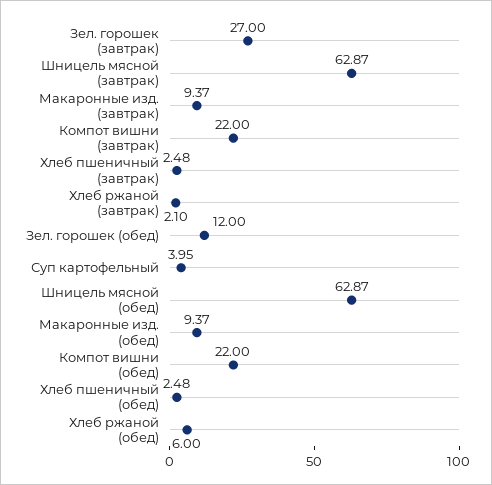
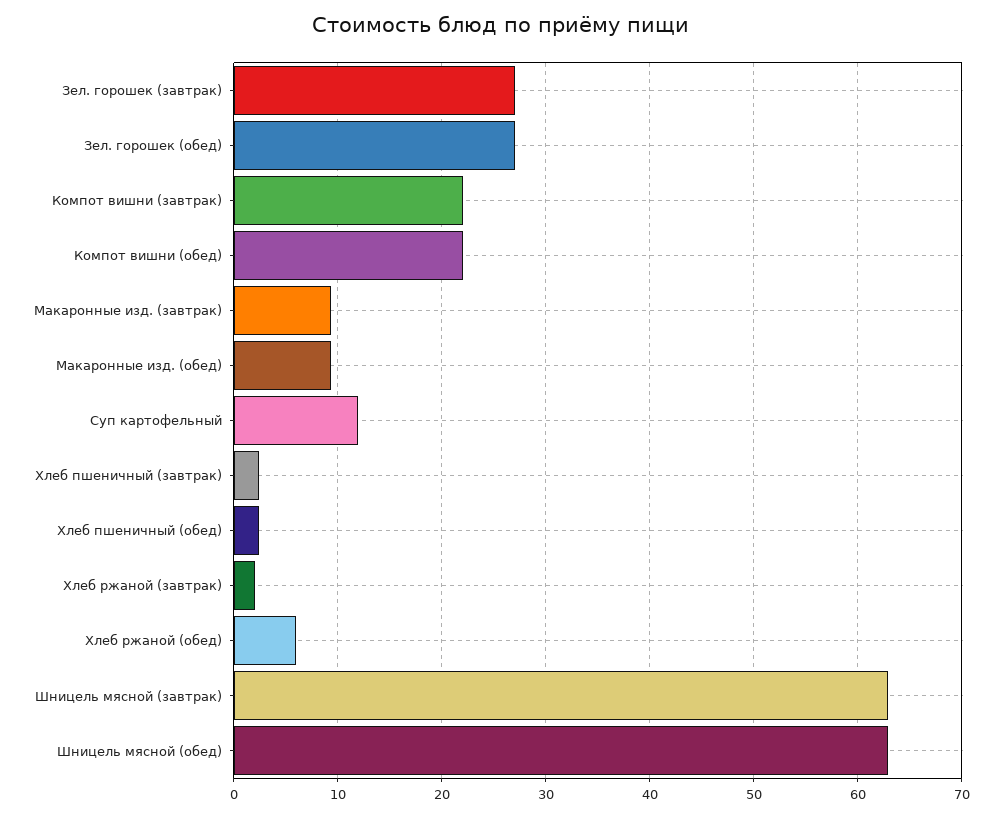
Зел. горошек (обед): 12 -> 27
Суп картофельный: 3.95 -> 12

